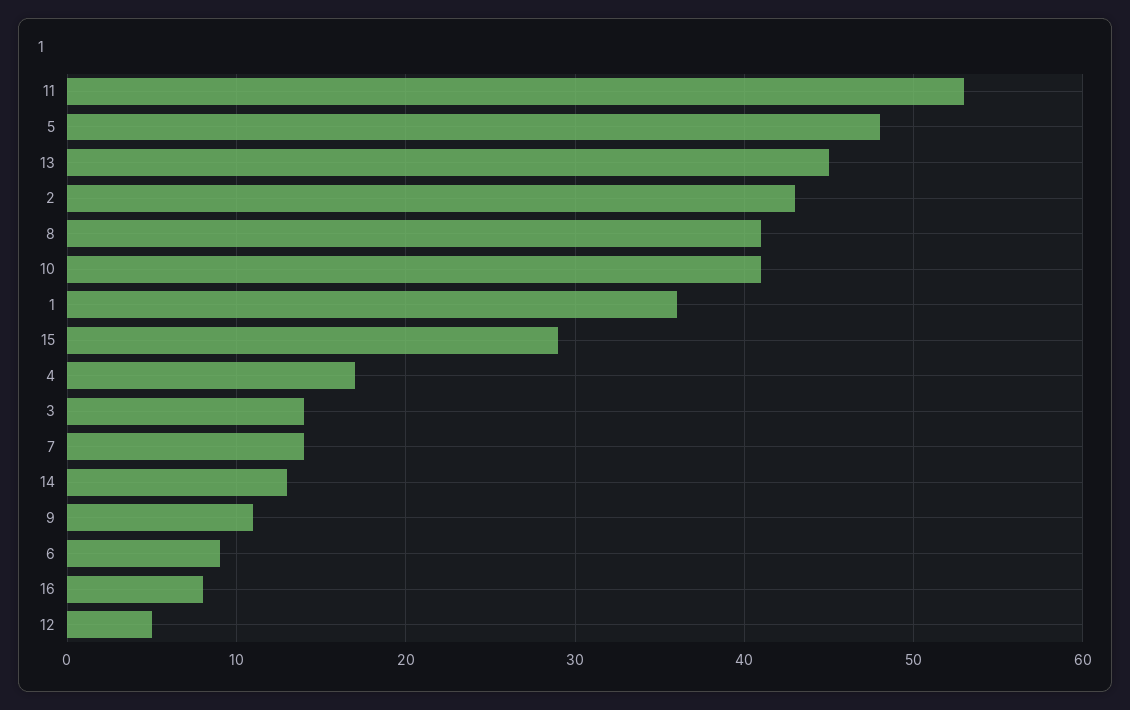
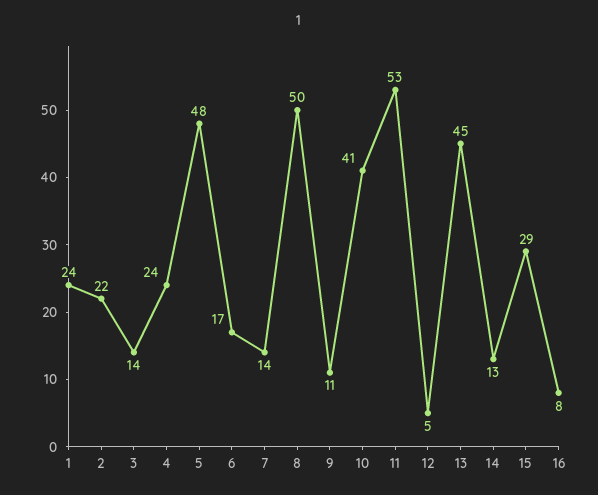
2: 43 -> 22
8: 41 -> 50
1: 36 -> 24
4: 17 -> 24
6: 9 -> 17

